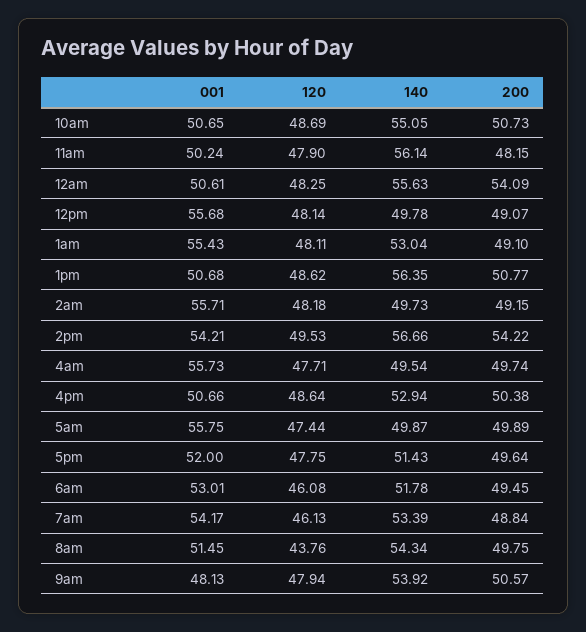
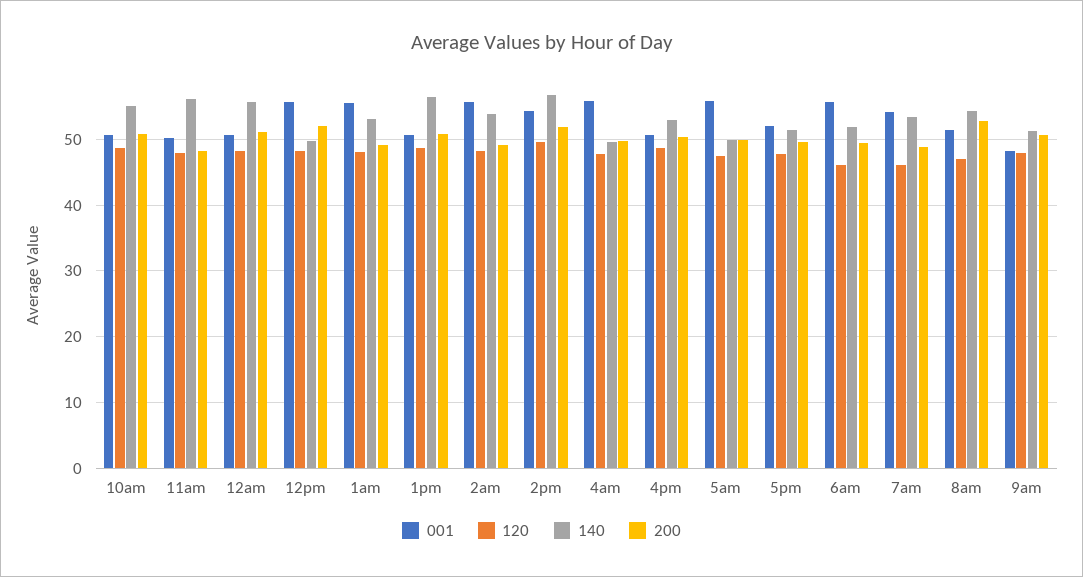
200, 12am: 54.09 -> 51
200, 12pm: 49.07 -> 52
140, 2am: 49.73 -> 54
200, 2pm: 54.22 -> 52
001, 6am: 53.01 -> 56
120, 8am: 43.76 -> 47
200, 8am: 49.75 -> 53
140, 9am: 53.92 -> 51

